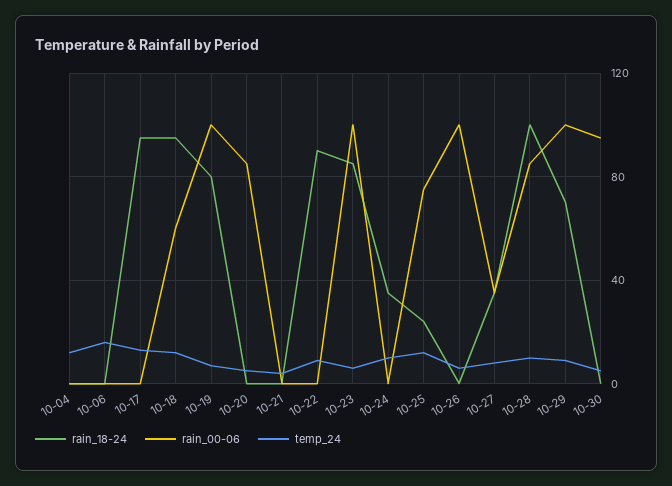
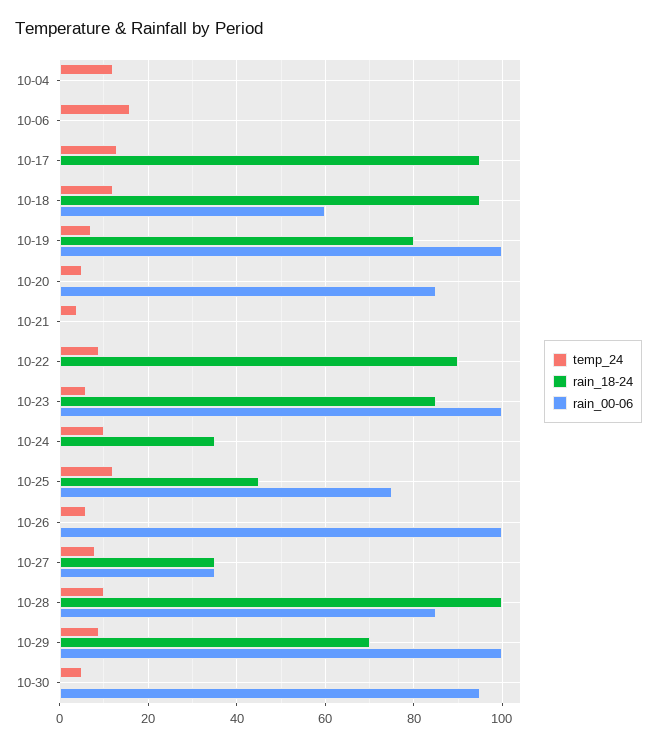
rain_18-24, 10-25: 25 -> 45

